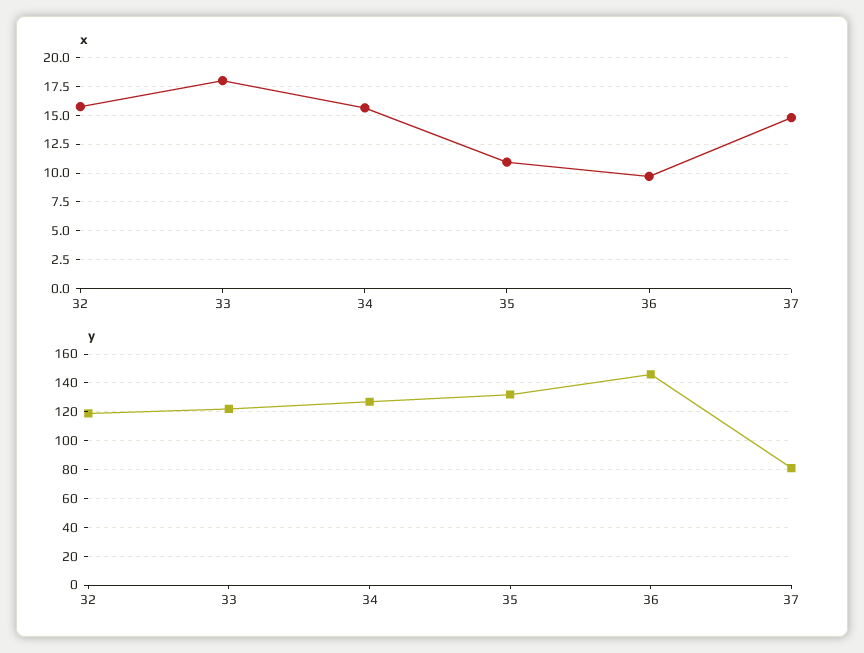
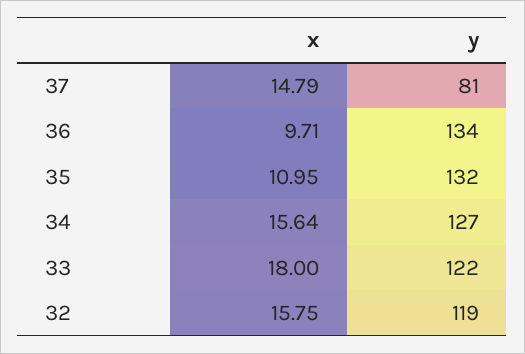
y, 36: 145 -> 134

